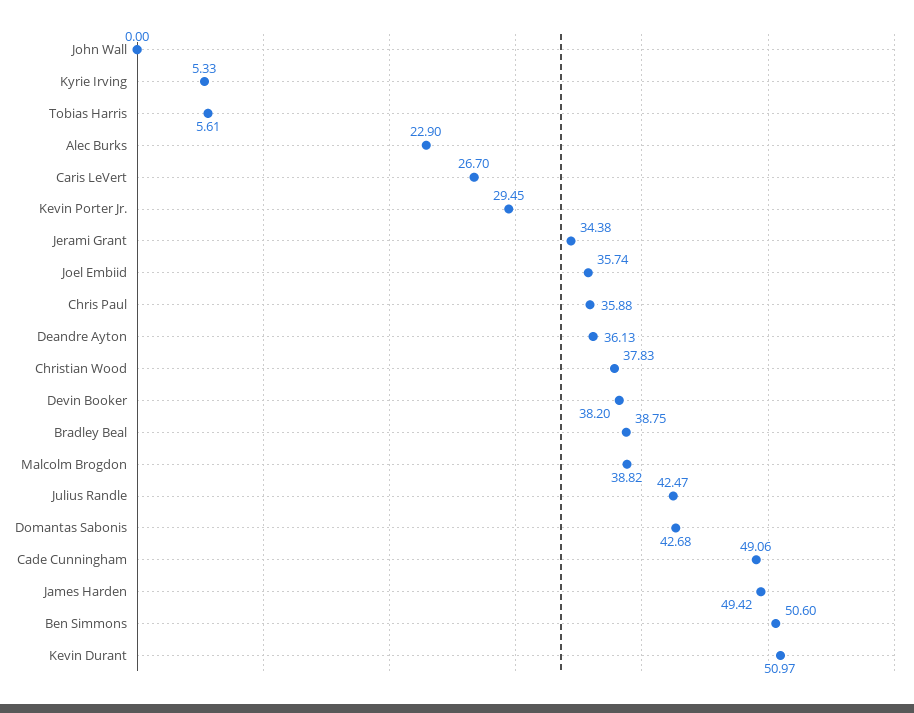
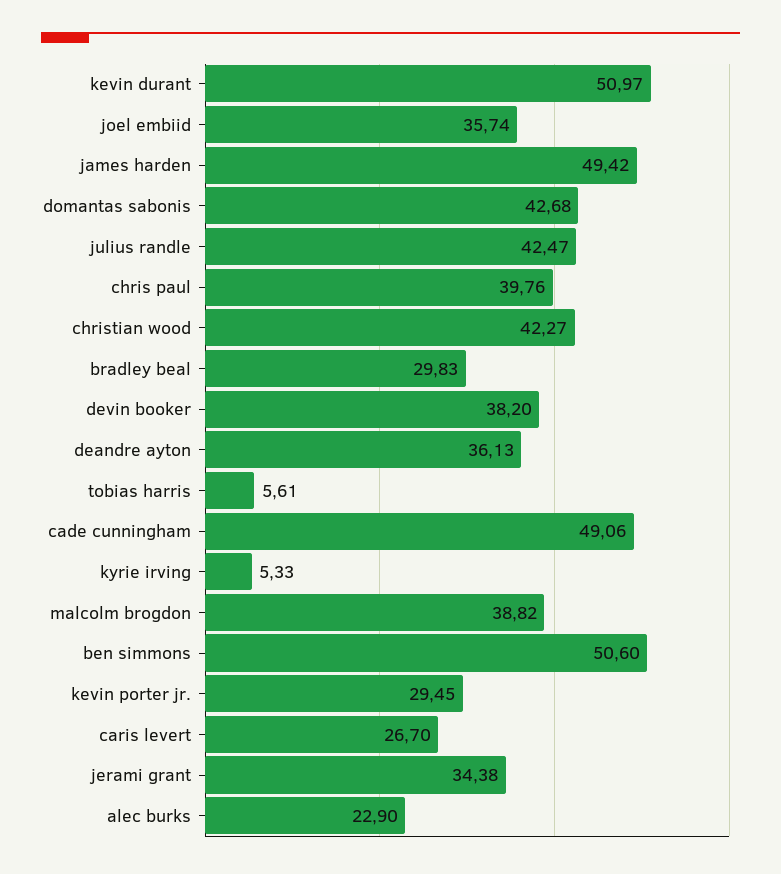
John Wall: 0 -> none
Chris Paul: 35.88 -> 39.76
Christian Wood: 37.83 -> 42.27
Bradley Beal: 38.75 -> 29.83

